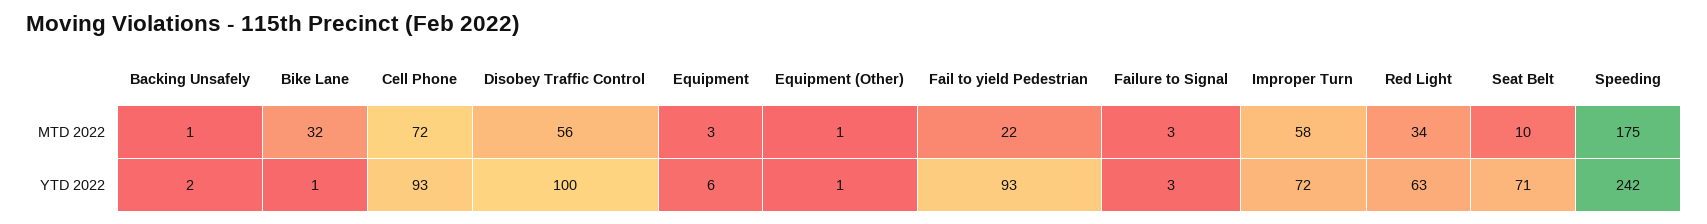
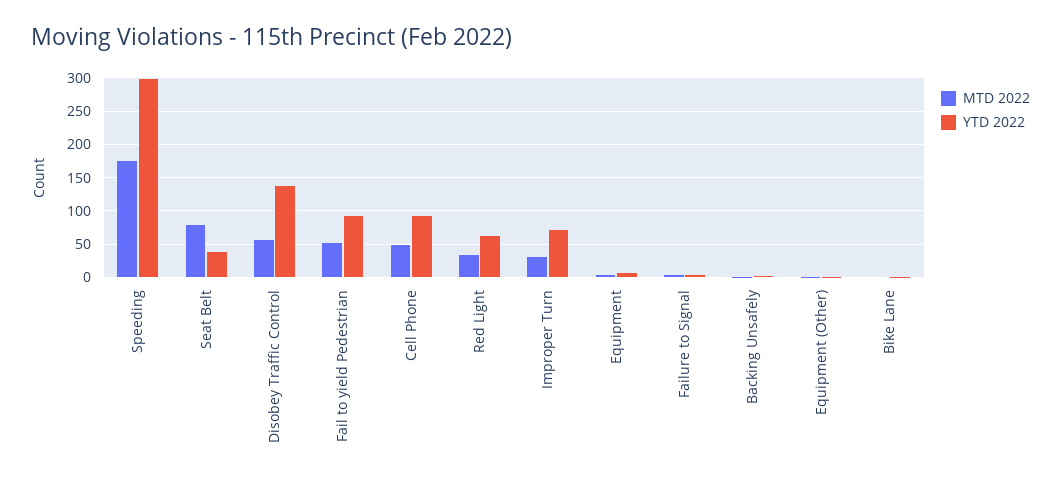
MTD 2022, Bike Lane: 32 -> 0
MTD 2022, Cell Phone: 72 -> 50
MTD 2022, Fail to yield Pedestrian: 22 -> 50
MTD 2022, Improper Turn: 58 -> 30
MTD 2022, Seat Belt: 10 -> 80
YTD 2022, Disobey Traffic Control: 100 -> 140
YTD 2022, Seat Belt: 71 -> 40
YTD 2022, Speeding: 242 -> 300

